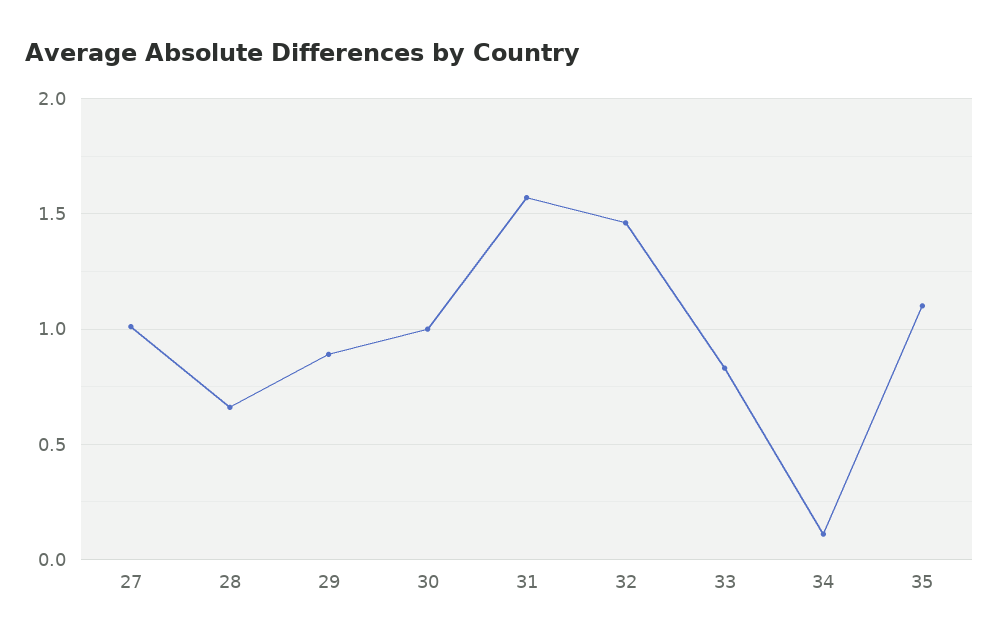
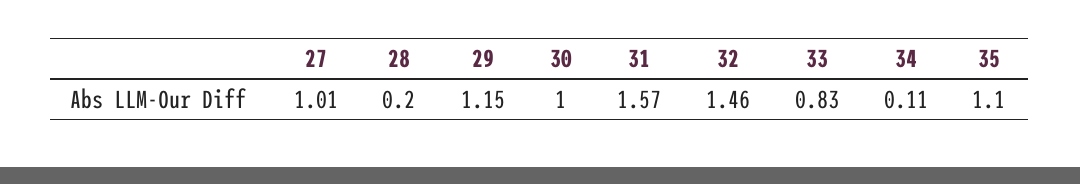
28: 0.65 -> 0.2
29: 0.9 -> 1.15

